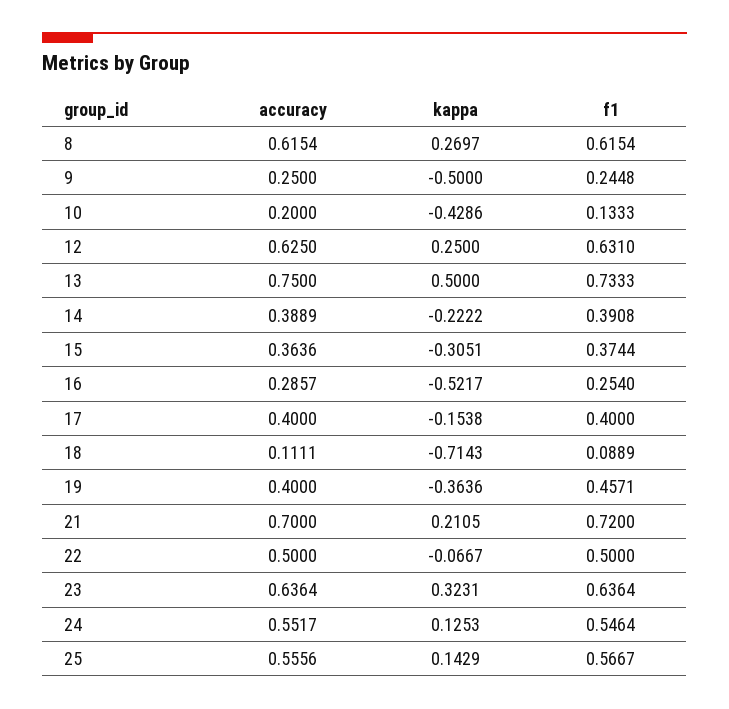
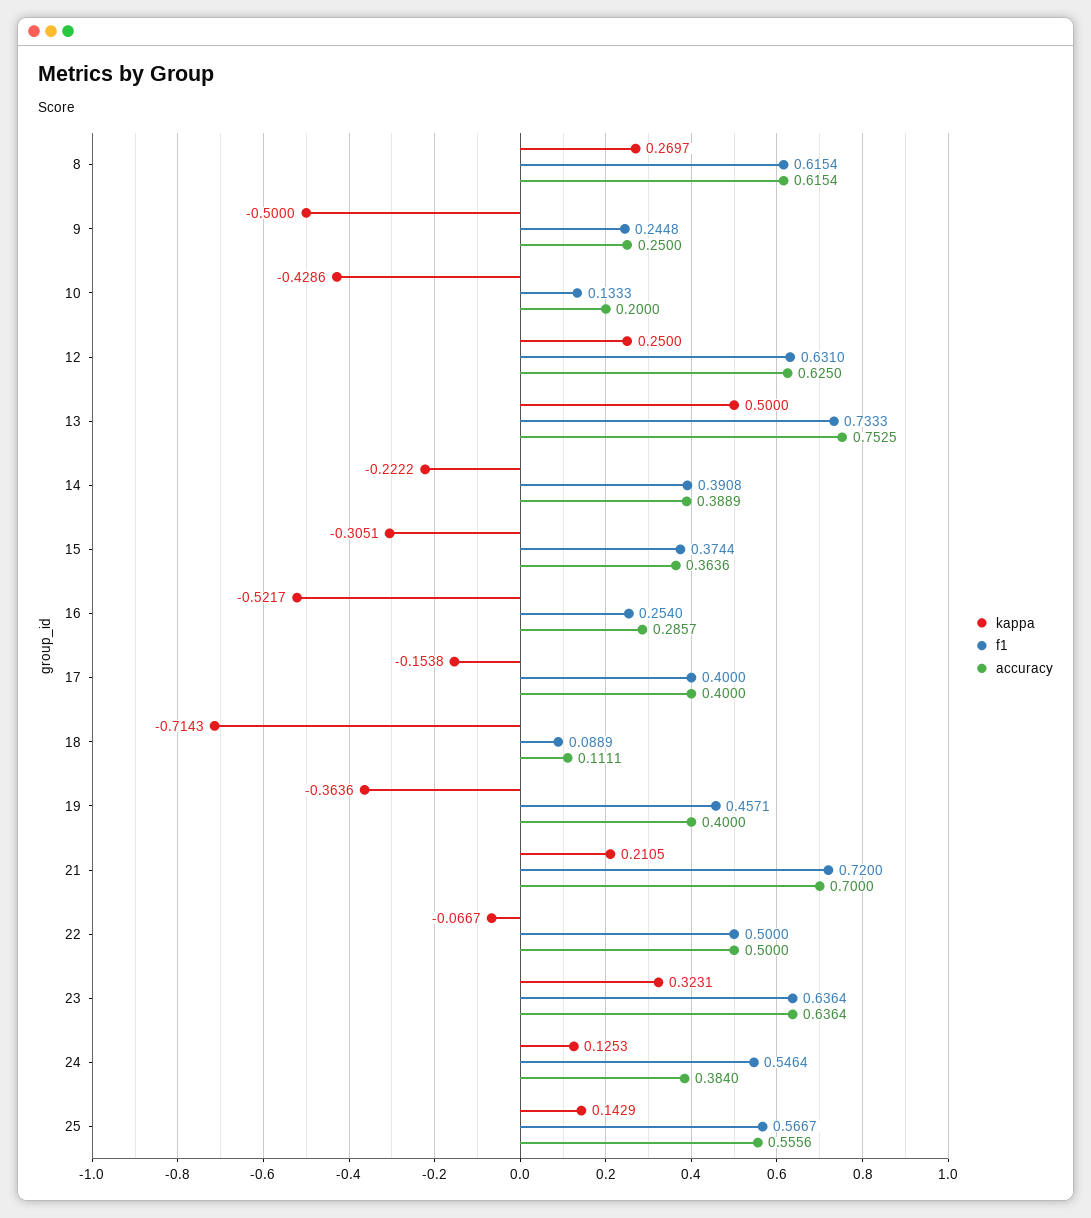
accuracy, 13: 0.75 -> 0.7525
accuracy, 24: 0.5517 -> 0.384

